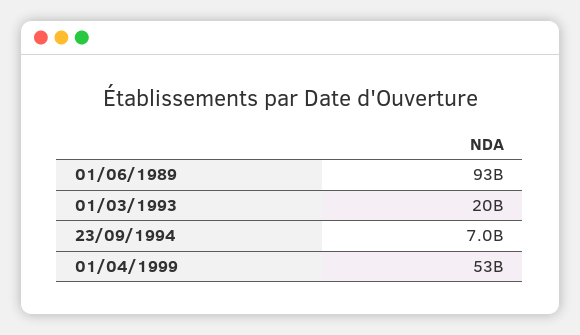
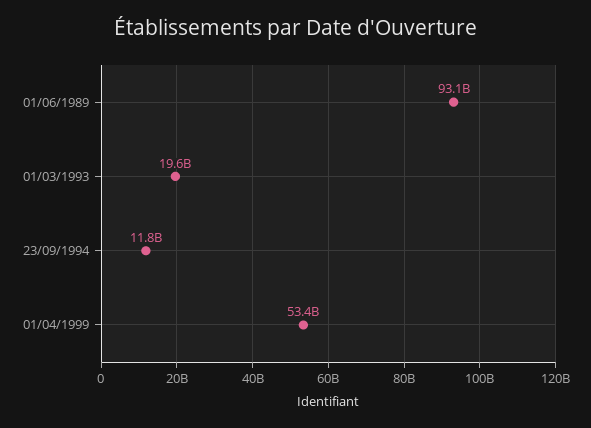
23/09/1994: 7000000000 -> 11800000000

